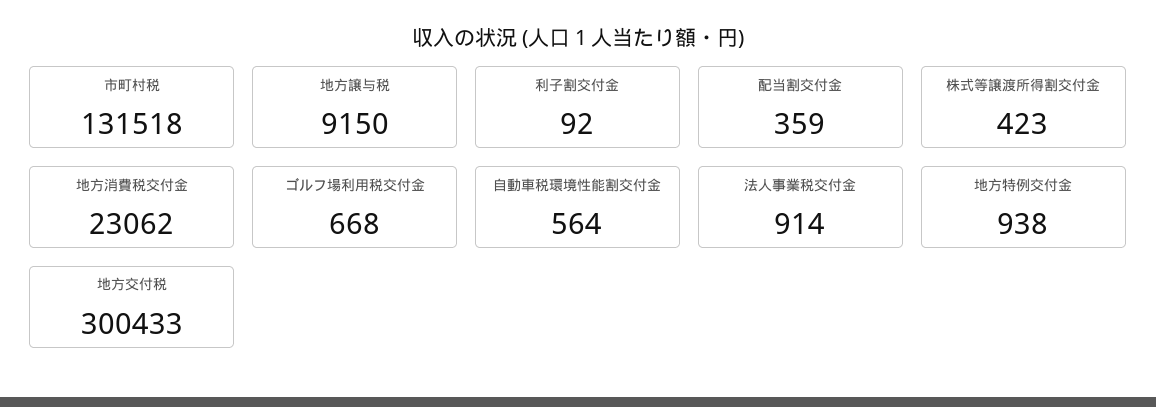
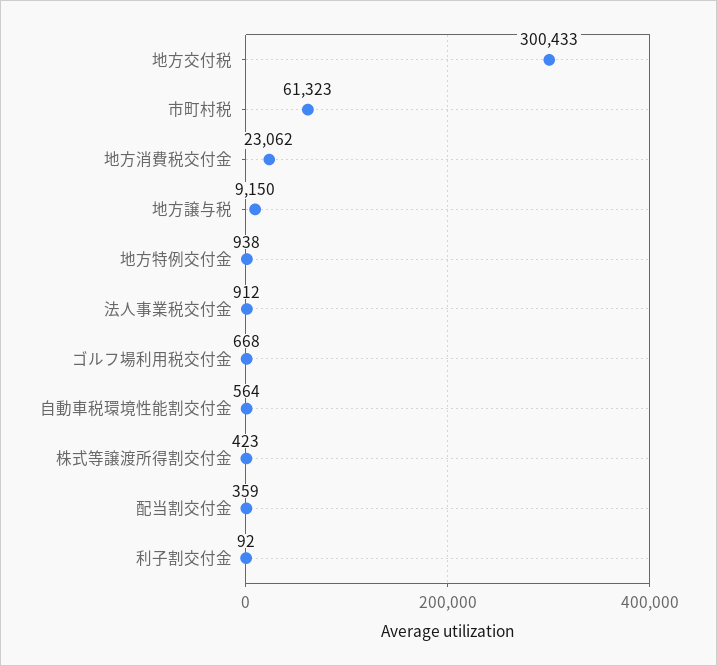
市町村税: 131518 -> 61323
法人事業税交付金: 914 -> 912

